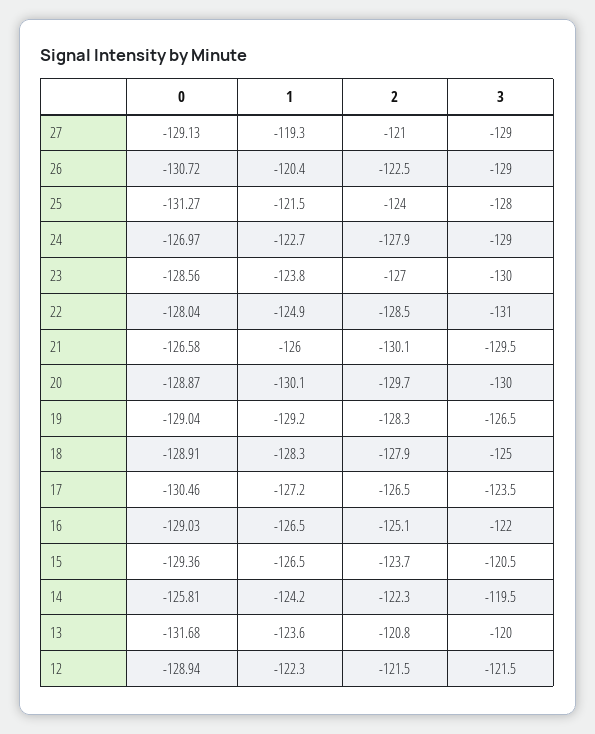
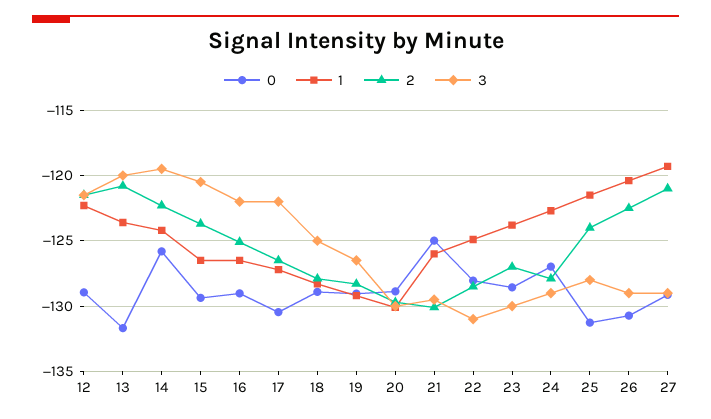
0, 21: -126.58 -> -125
3, 17: -123.5 -> -122

